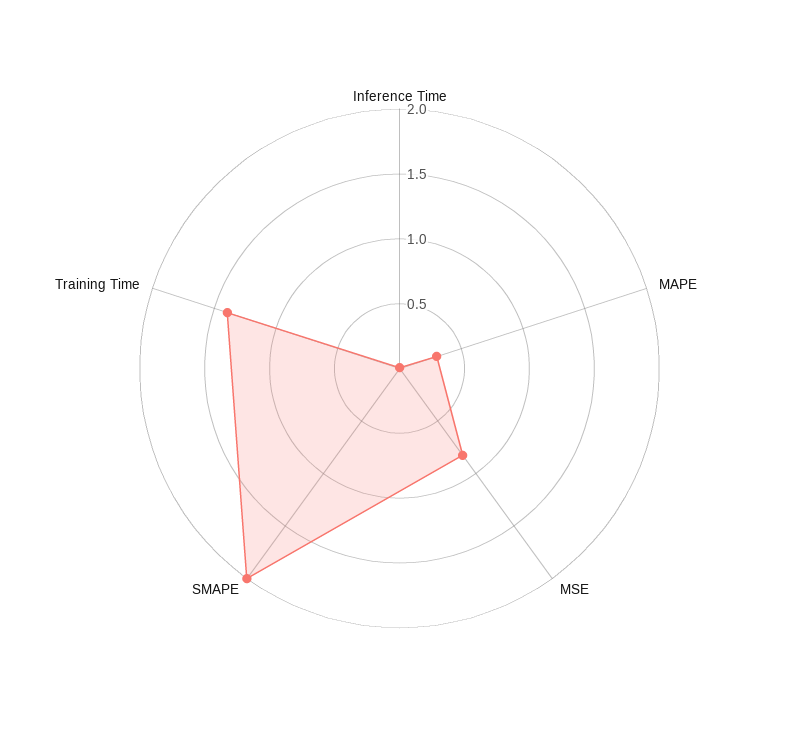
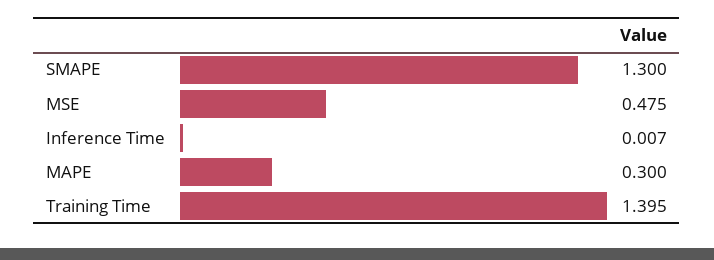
MSE: 0.8 -> 0.475
SMAPE: 2 -> 1.3

